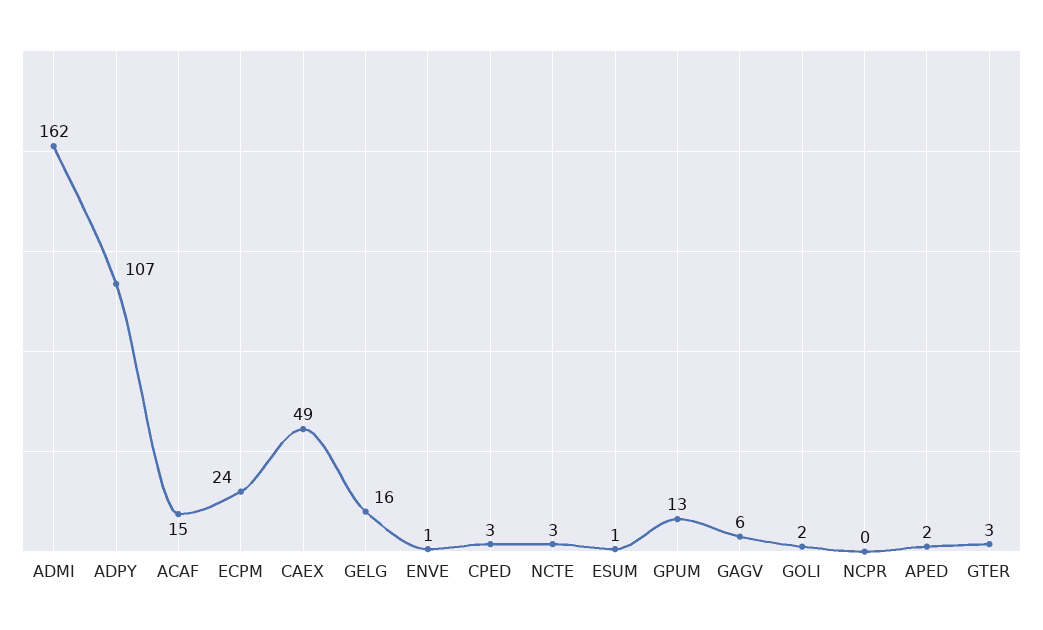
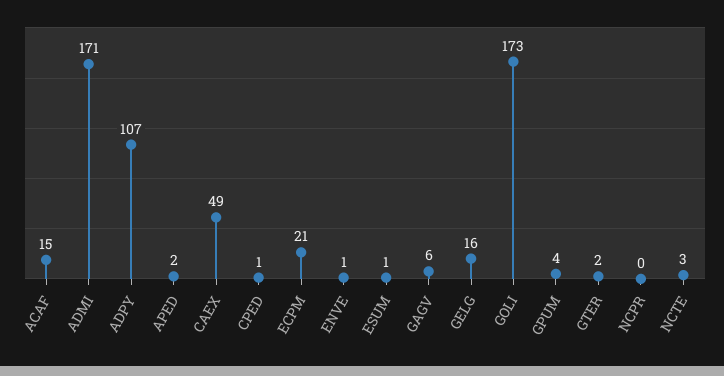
ADMI: 162 -> 171
ECPM: 24 -> 21
CPED: 3 -> 1
GPUM: 13 -> 4
GOLI: 2 -> 173
GTER: 3 -> 2

